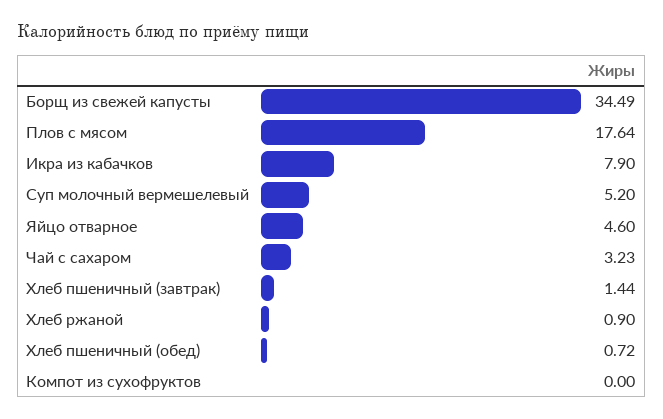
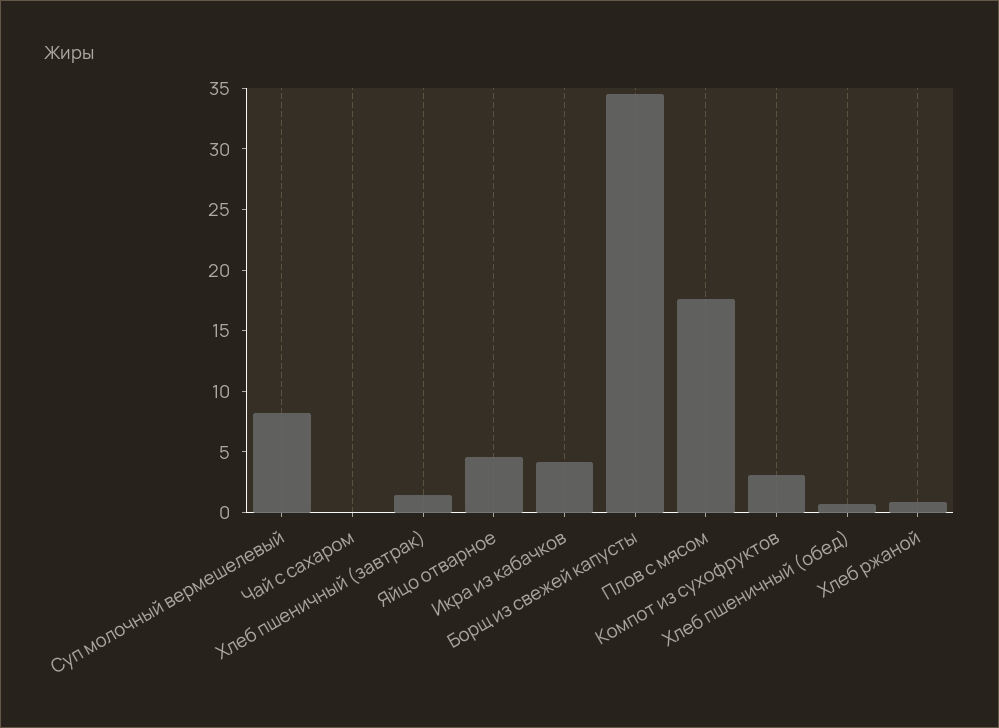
Икра из кабачков: 7.9 -> 4
Суп молочный вермешелевый: 5.2 -> 8
Чай с сахаром: 3.23 -> 0
Компот из сухофруктов: 0 -> 3

